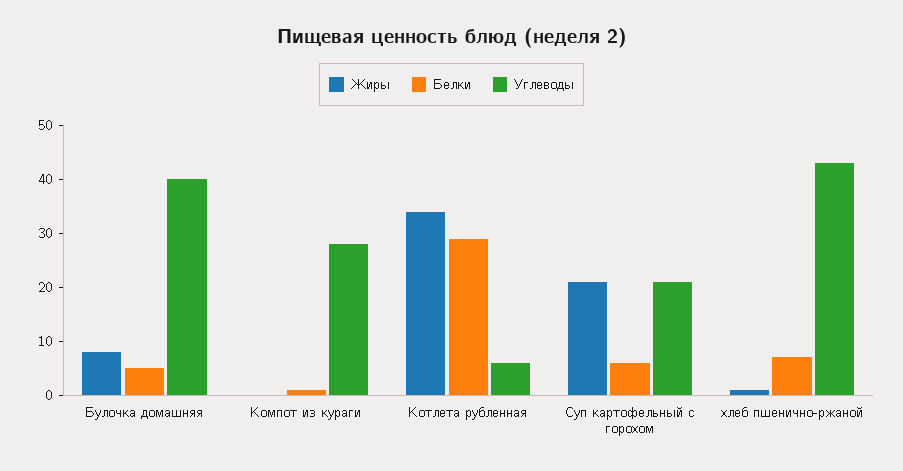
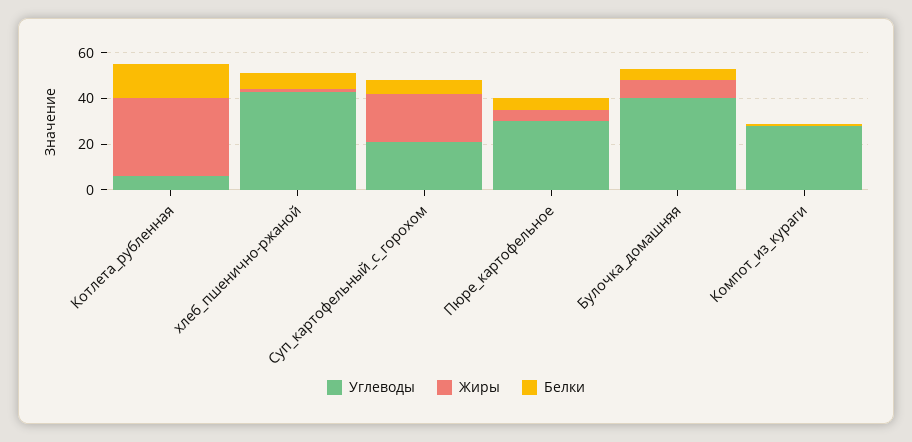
Белки, Котлета рубленная: 30 -> 15
Углеводы, Пюре_картофельное: none -> 30
Жиры, Пюре_картофельное: none -> 5
Белки, Пюре_картофельное: none -> 5

